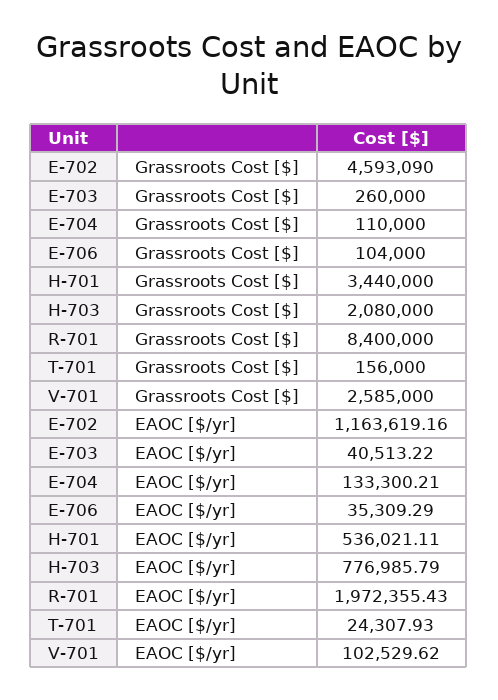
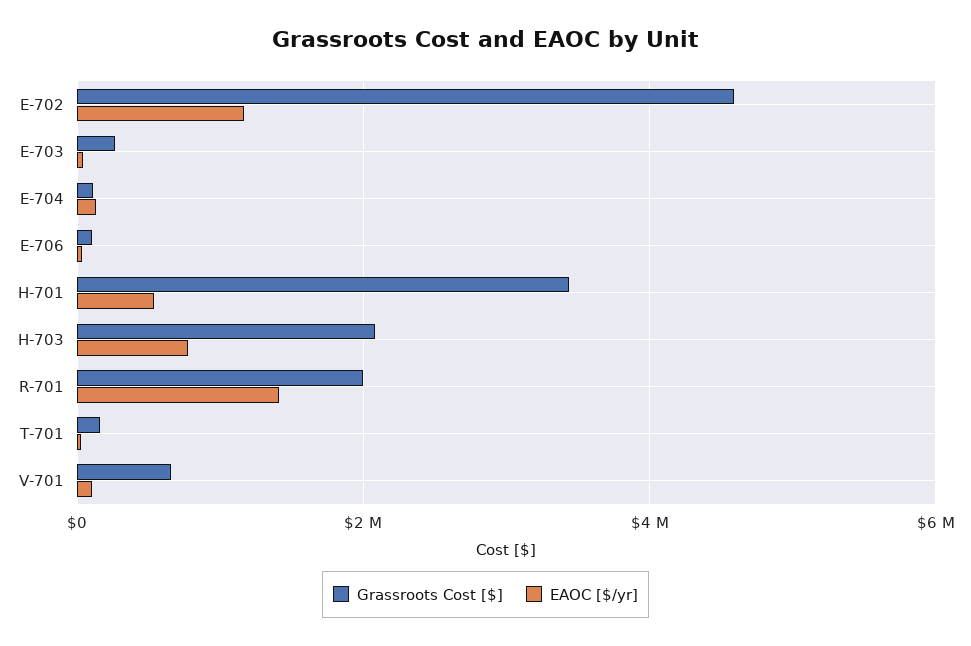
Grassroots Cost [$], R-701: 8400000 -> 2000000
Grassroots Cost [$], V-701: 2585000 -> 600000
EAOC [$/yr], R-701: 1972355.43 -> 1400000

